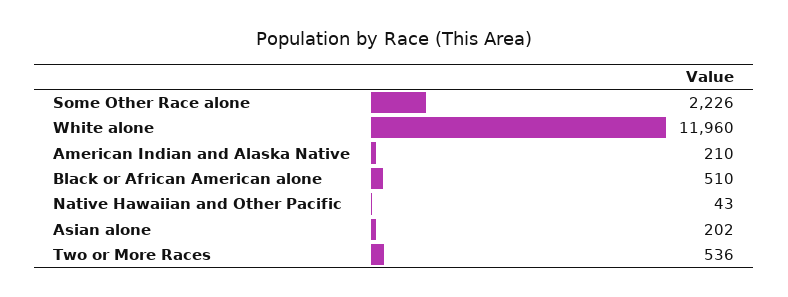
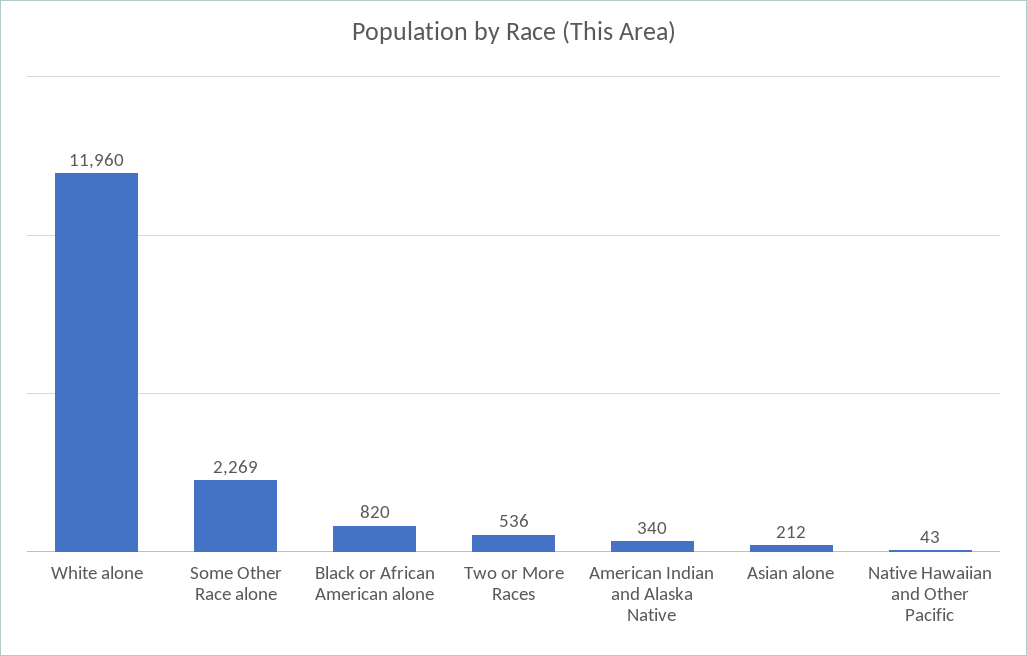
Some Other Race alone: 2226 -> 2269
American Indian and Alaska Native: 210 -> 340
Black or African American alone: 510 -> 820
Asian alone: 202 -> 212

